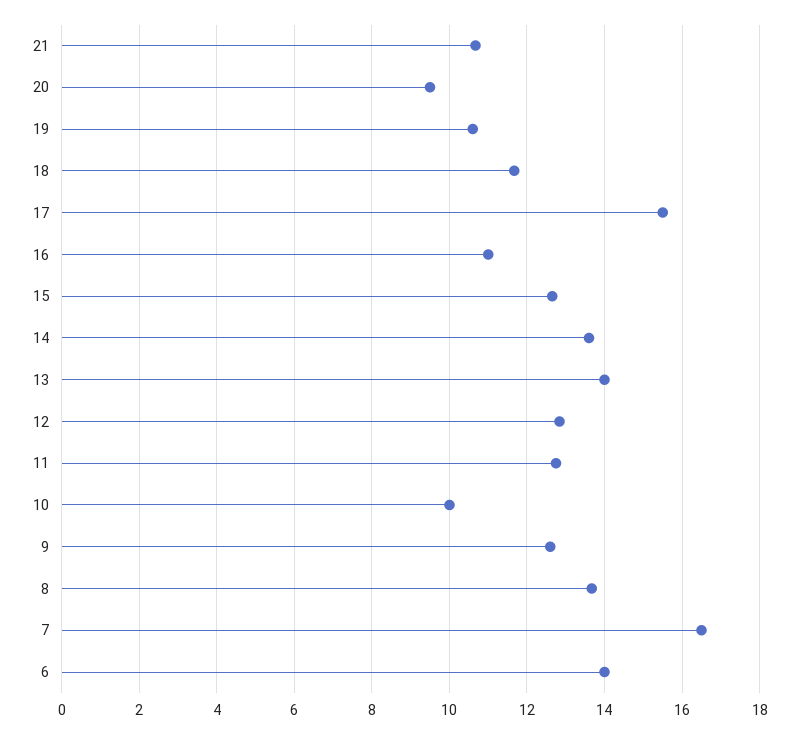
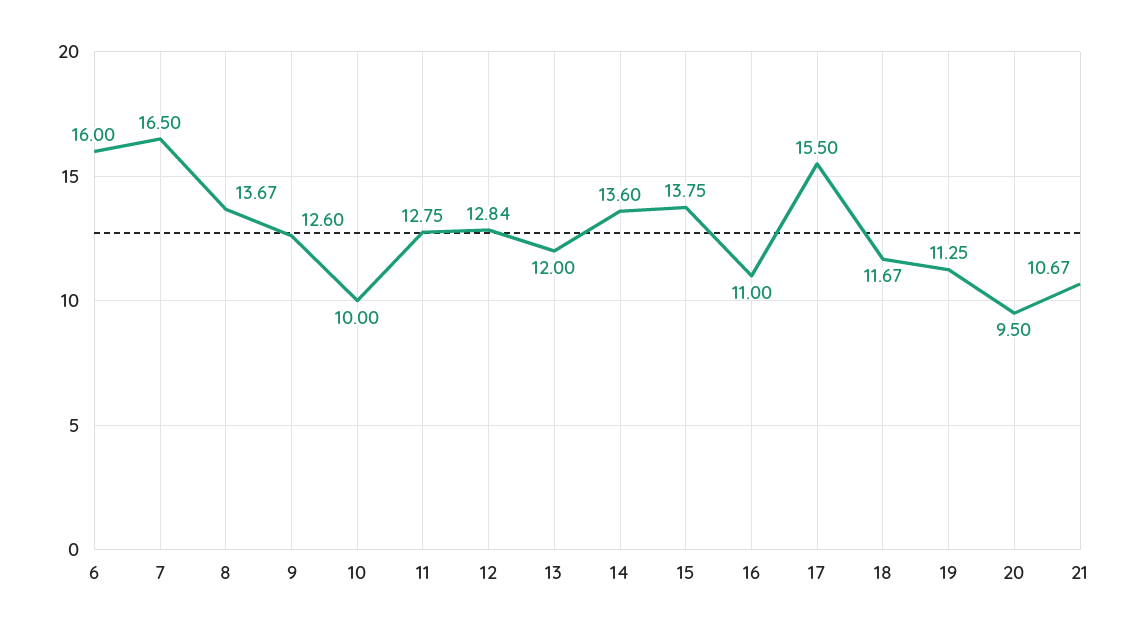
19: 10.6 -> 11.25
15: 12.6 -> 13.75
13: 14 -> 12
6: 14 -> 16

